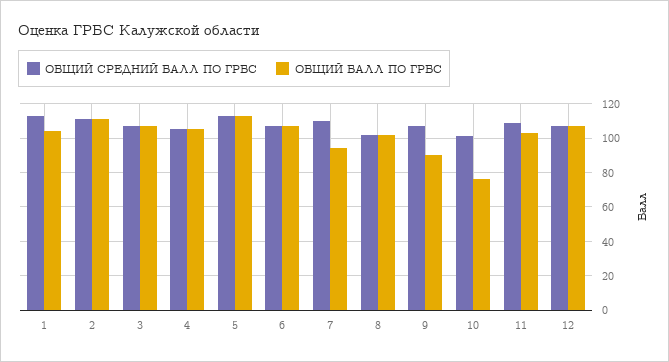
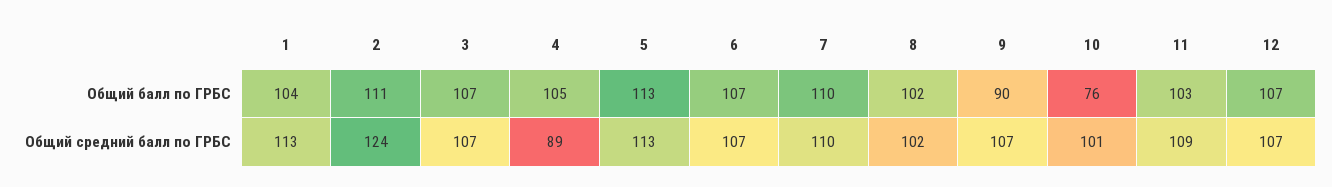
ОБЩИЙ СРЕДНИЙ БАЛЛ ПО ГРБС, 2: 110 -> 124
ОБЩИЙ СРЕДНИЙ БАЛЛ ПО ГРБС, 4: 105 -> 89
ОБЩИЙ БАЛЛ ПО ГРБС, 7: 95 -> 110

